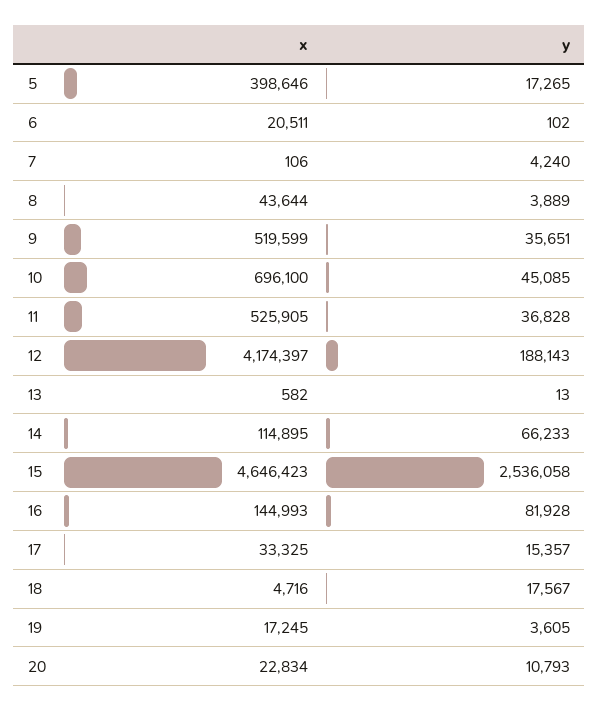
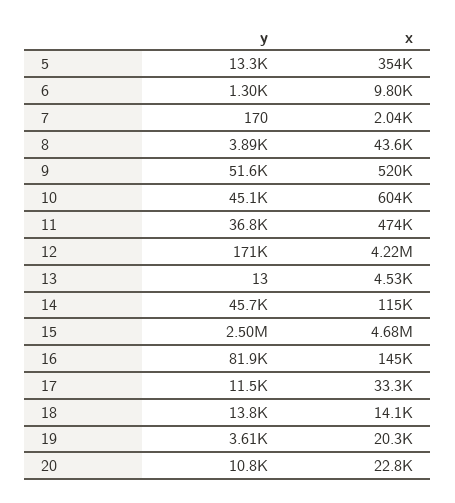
x, 5: 398646 -> 354000
y, 5: 17265 -> 13300
x, 6: 20511 -> 9800
y, 6: 102 -> 1300
x, 7: 106 -> 2040
y, 7: 4240 -> 170
y, 9: 35651 -> 51600
x, 10: 696100 -> 604000
x, 11: 525905 -> 474000
x, 12: 4174397 -> 4220000
y, 12: 188143 -> 171000
x, 13: 582 -> 4530
y, 14: 66233 -> 45700
x, 15: 4646423 -> 4680000
y, 15: 2536058 -> 2500000
y, 17: 15357 -> 11500
x, 18: 4716 -> 14100
y, 18: 17567 -> 13800
x, 19: 17245 -> 20300

